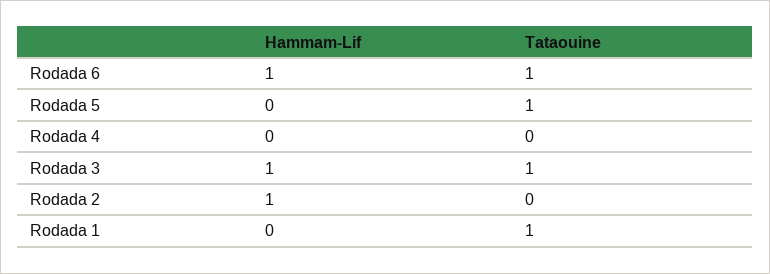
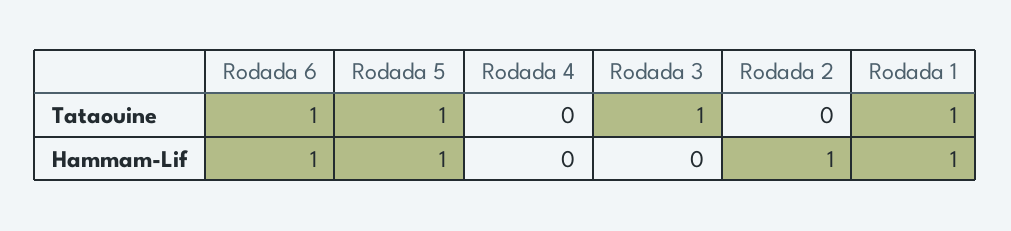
Hammam-Lif, Rodada 5: 0 -> 1
Hammam-Lif, Rodada 3: 1 -> 0
Hammam-Lif, Rodada 1: 0 -> 1

